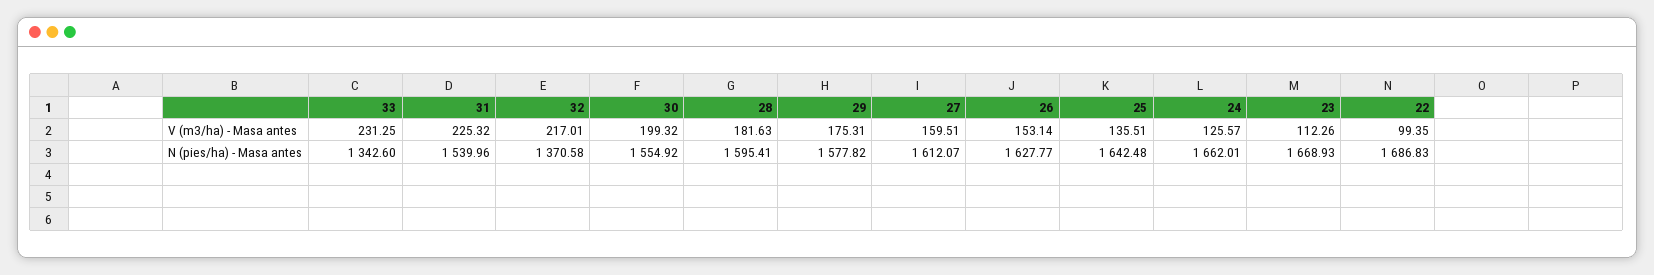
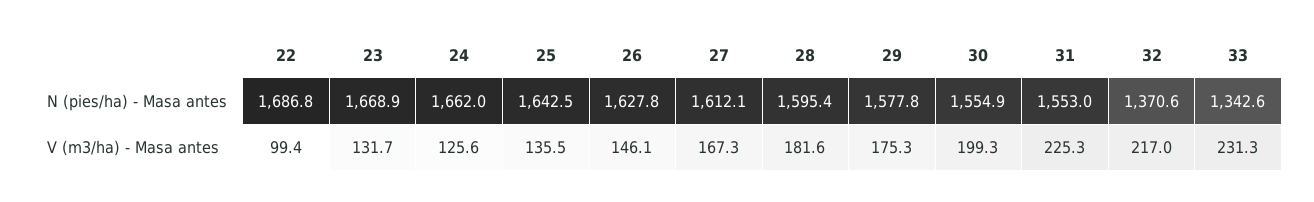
27, V (m3/ha) - Masa antes: 159.51 -> 167.3
26, V (m3/ha) - Masa antes: 153.14 -> 146.1
23, V (m3/ha) - Masa antes: 112.26 -> 131.7
31, N (pies/ha) - Masa antes: 1539.96 -> 1553

